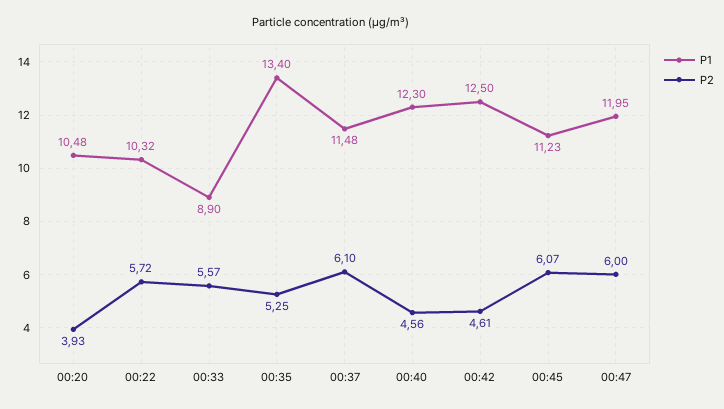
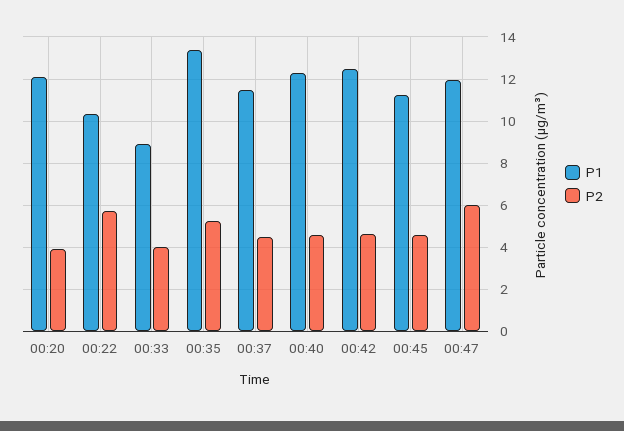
P1, 00:20: 10.48 -> 12
P2, 00:33: 5.57 -> 4
P2, 00:37: 6.1 -> 4.5
P2, 00:45: 6.07 -> 4.5

